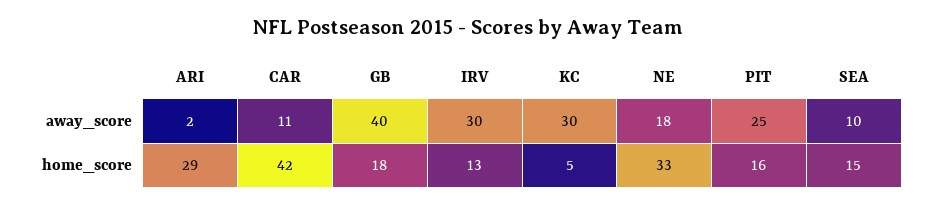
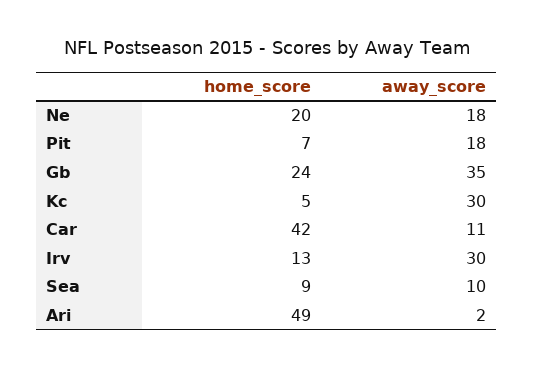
GB, away_score: 40 -> 35
PIT, away_score: 25 -> 18
ARI, home_score: 29 -> 49
GB, home_score: 18 -> 24
NE, home_score: 33 -> 20
PIT, home_score: 16 -> 7
SEA, home_score: 15 -> 9

